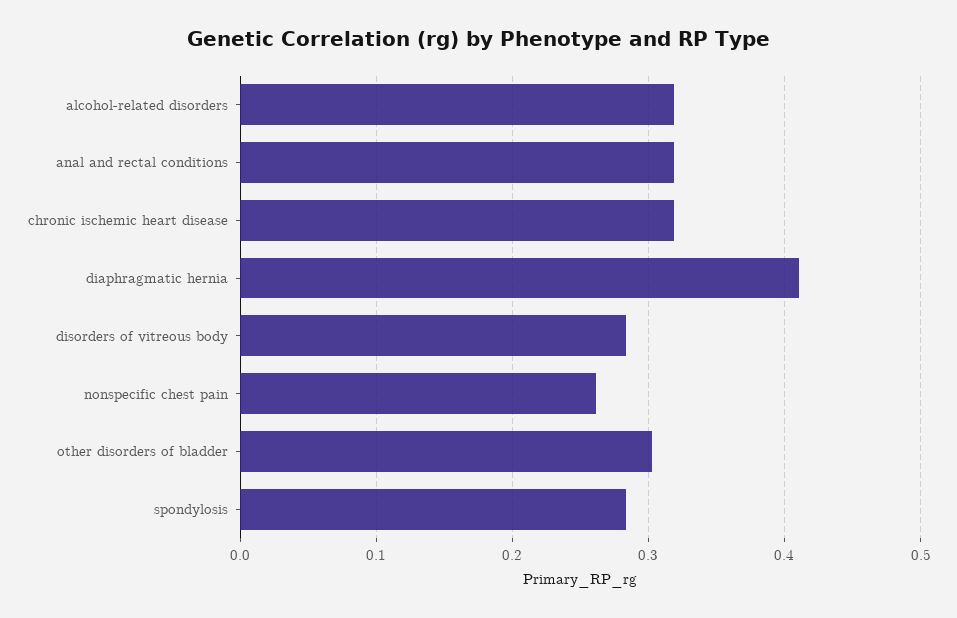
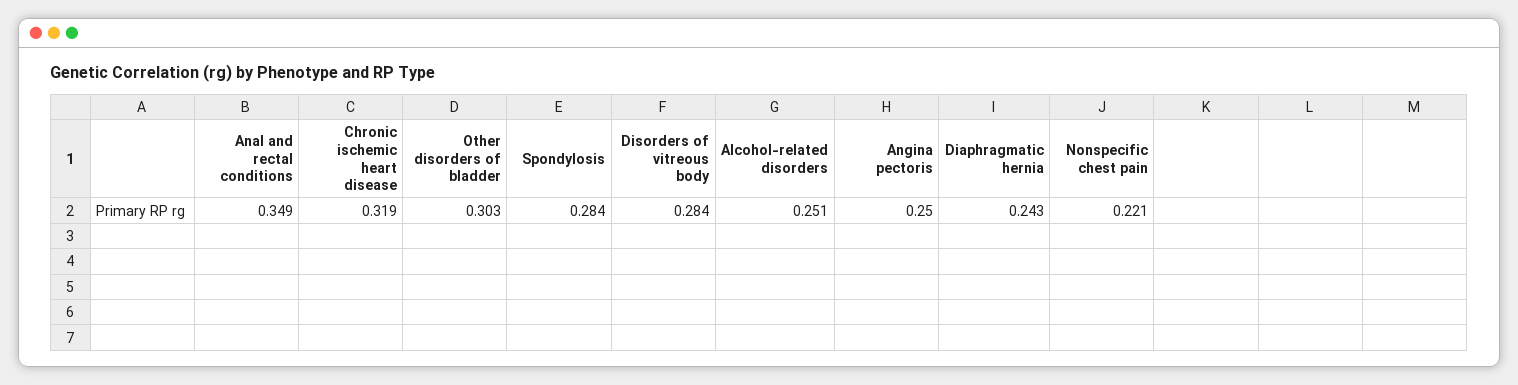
alcohol-related disorders: 0.32 -> 0.251
anal and rectal conditions: 0.32 -> 0.349
diaphragmatic hernia: 0.41 -> 0.243
nonspecific chest pain: 0.26 -> 0.221
Angina pectoris: none -> 0.25

